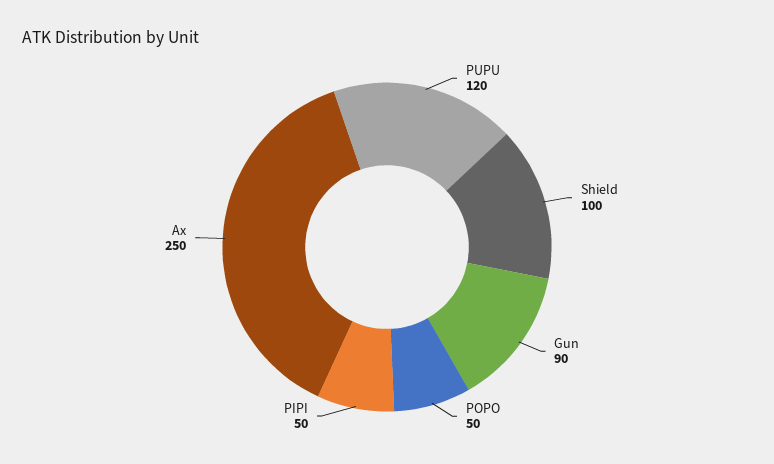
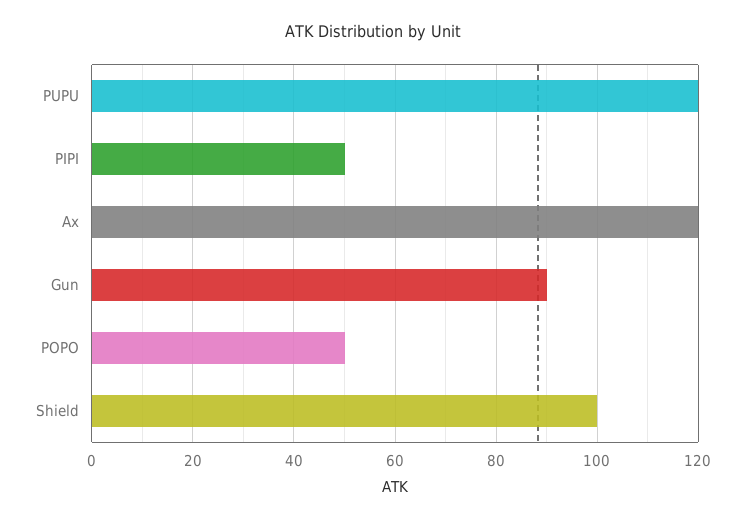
Ax: 250 -> 120

